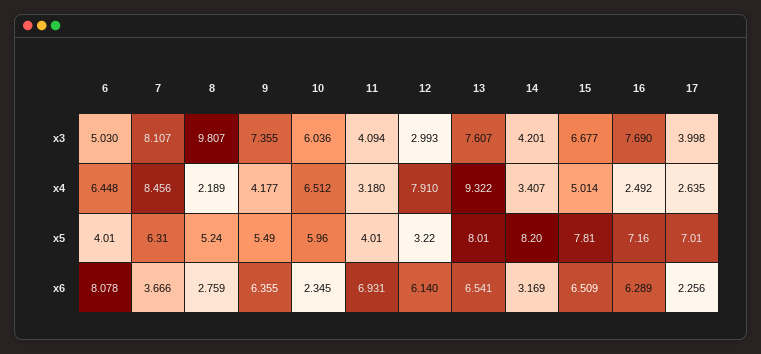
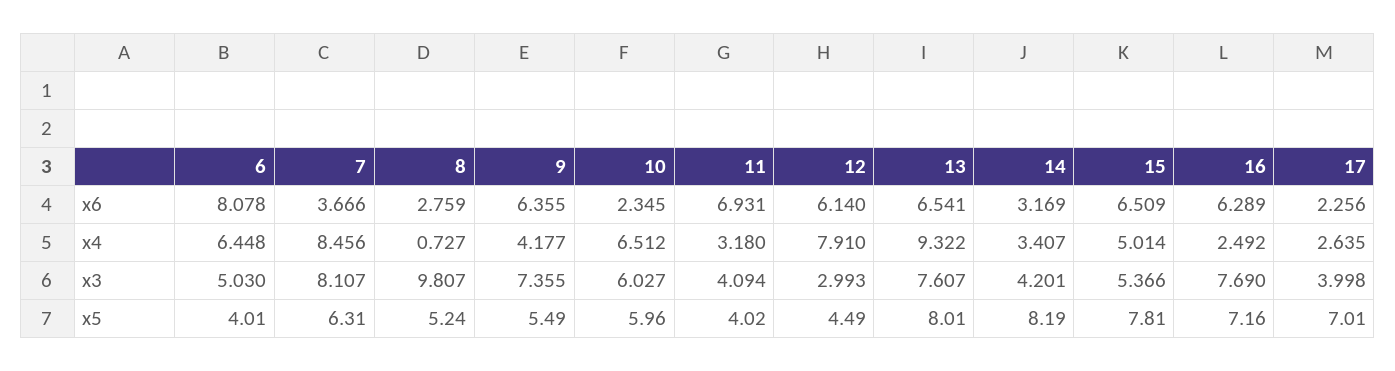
10, x3: 6.036 -> 6.027
15, x3: 6.677 -> 5.366
8, x4: 2.189 -> 0.727
11, x5: 4.01 -> 4.02
12, x5: 3.22 -> 4.49
14, x5: 8.2 -> 8.19

